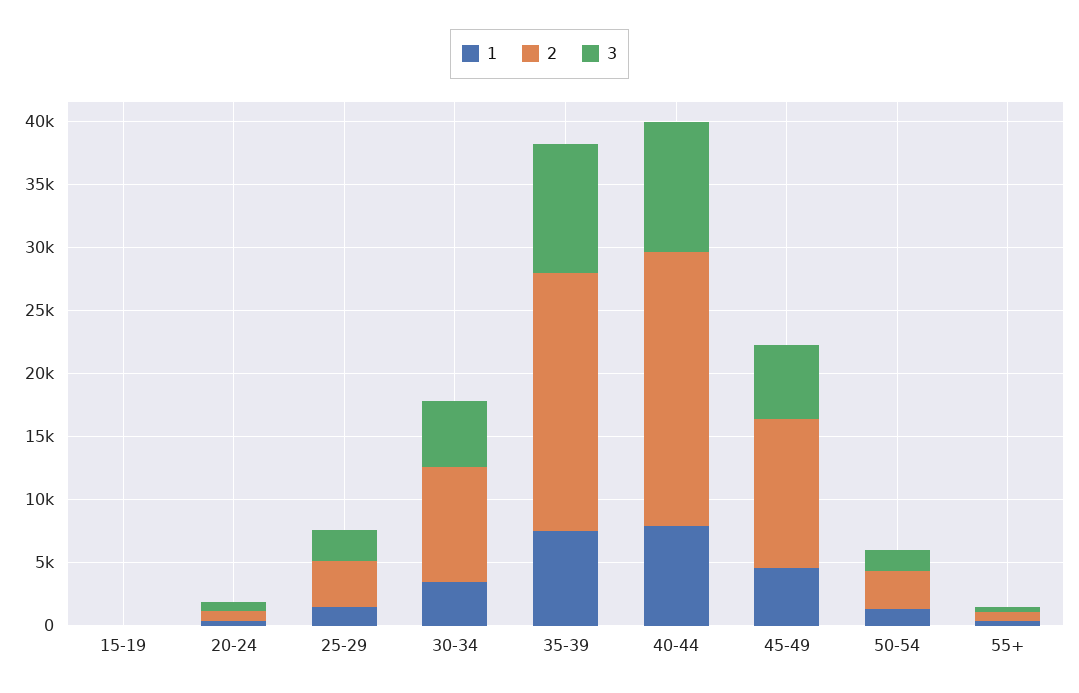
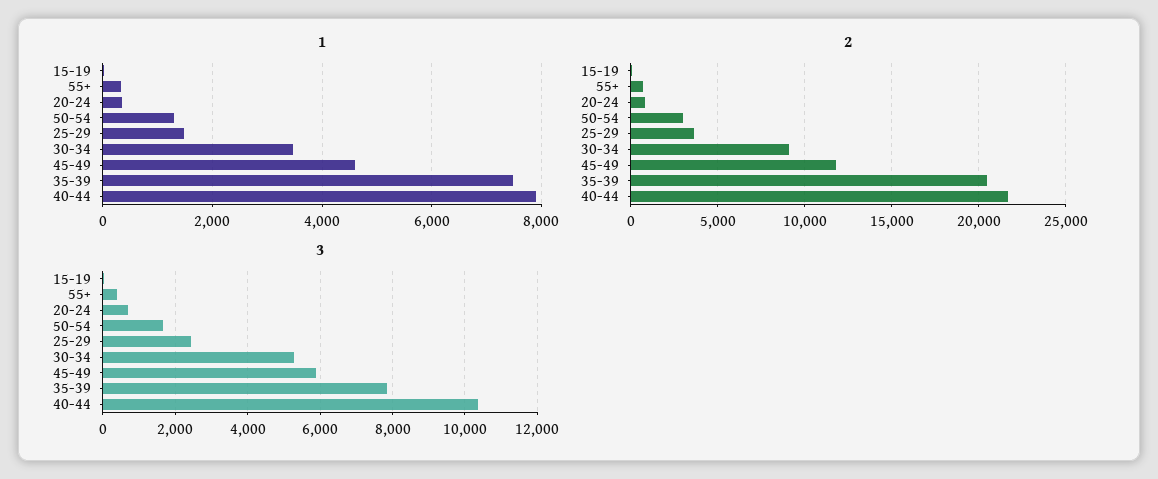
3, 35-39: 10000 -> 7800

